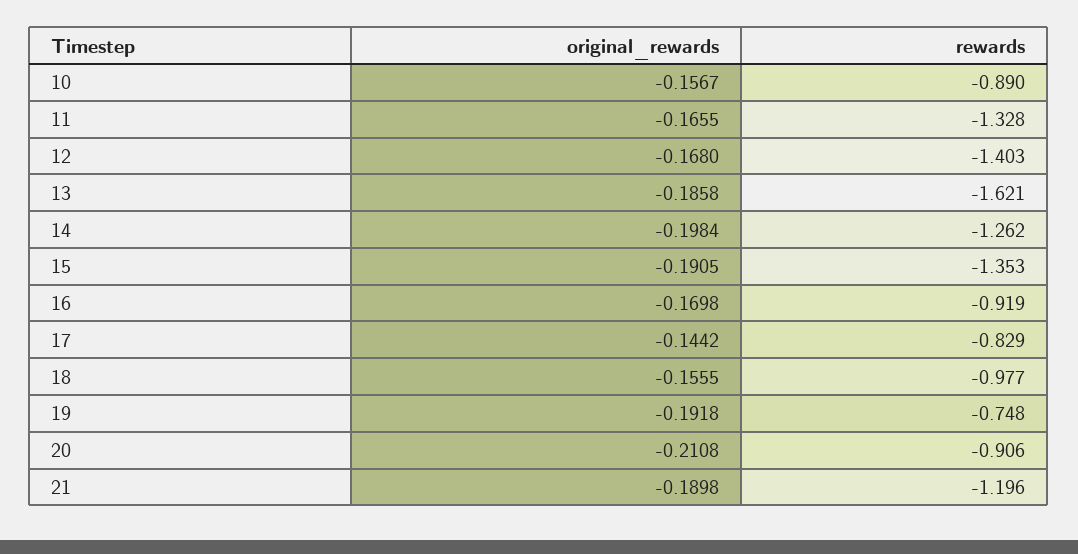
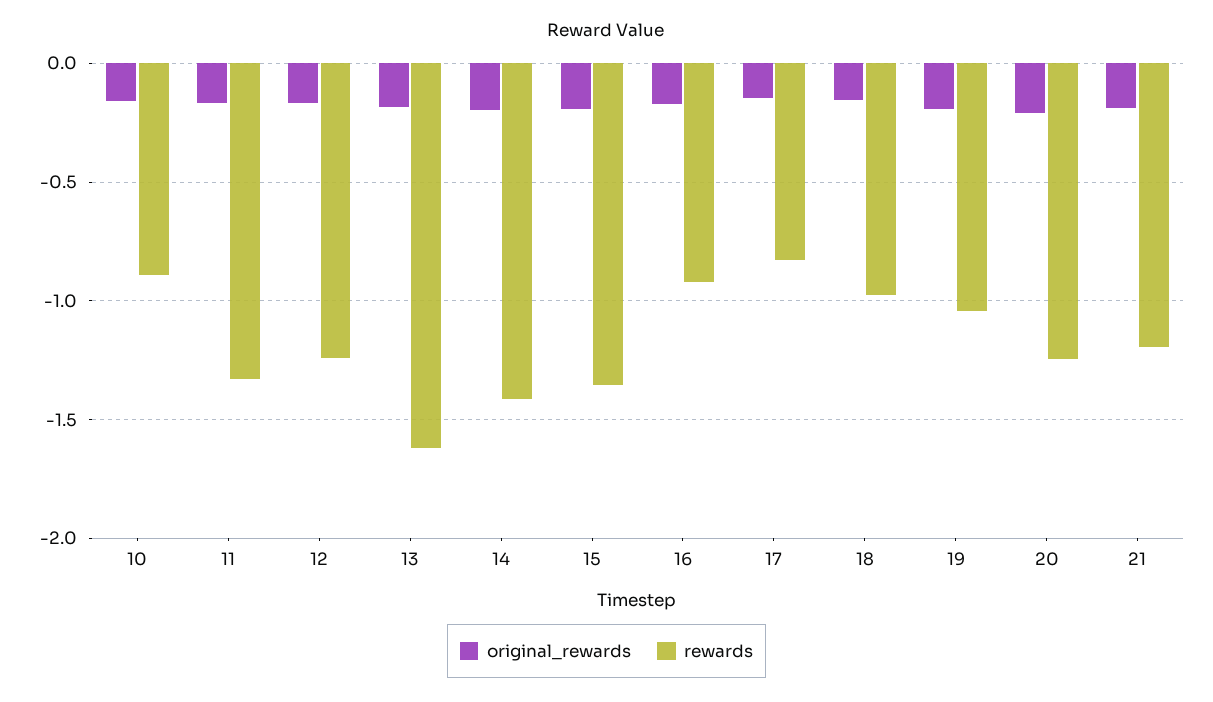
rewards, 12: -1.403 -> -1.25
rewards, 14: -1.262 -> -1.4
rewards, 19: -0.748 -> -1.05
rewards, 20: -0.906 -> -1.25

